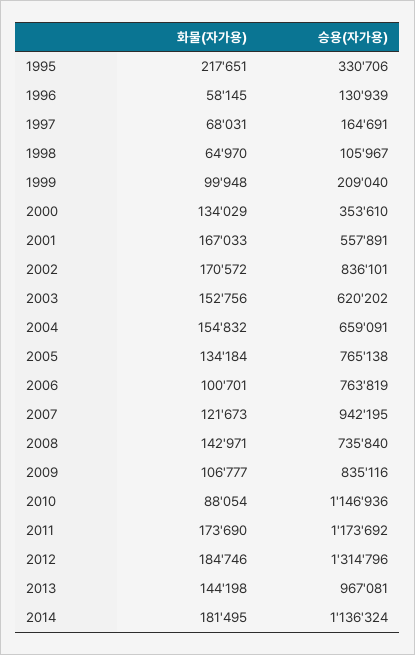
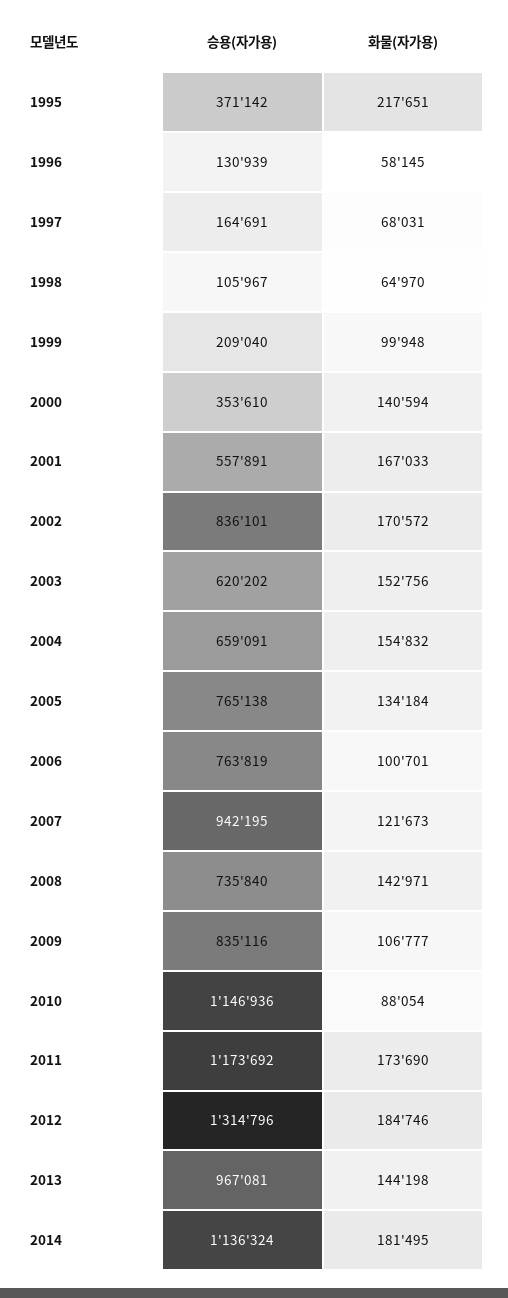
승용(자가용), 1995: 330706 -> 371142
화물(자가용), 2000: 134029 -> 140594

